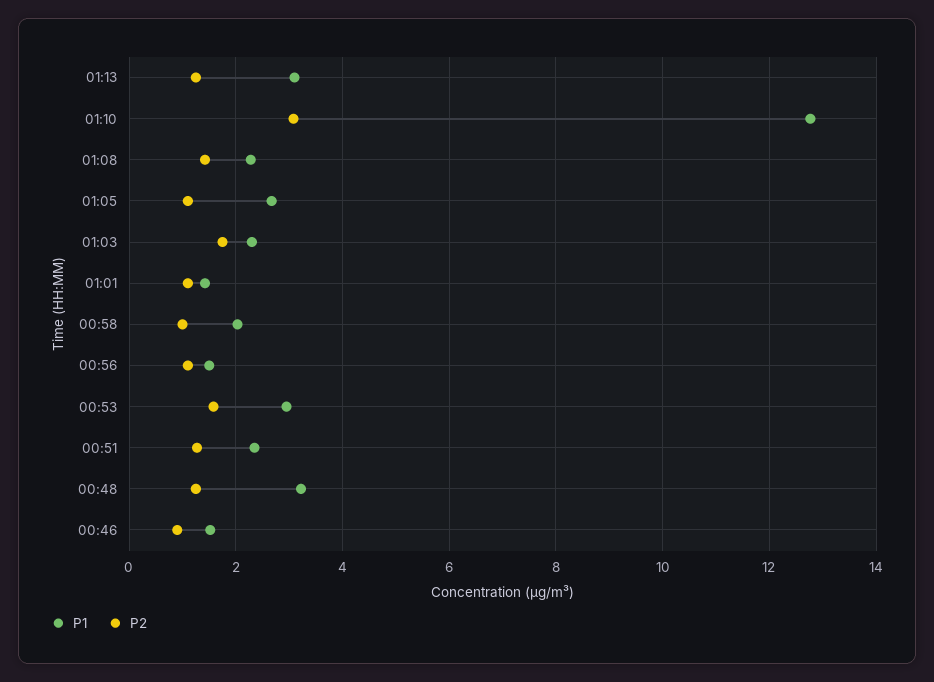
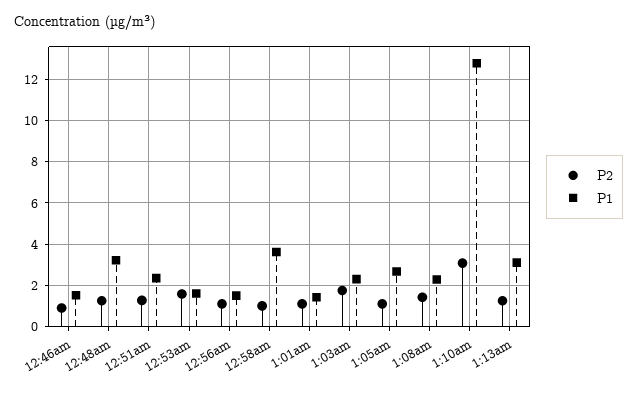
P1, 00:58: 2 -> 3.5
P1, 00:53: 3 -> 1.5

